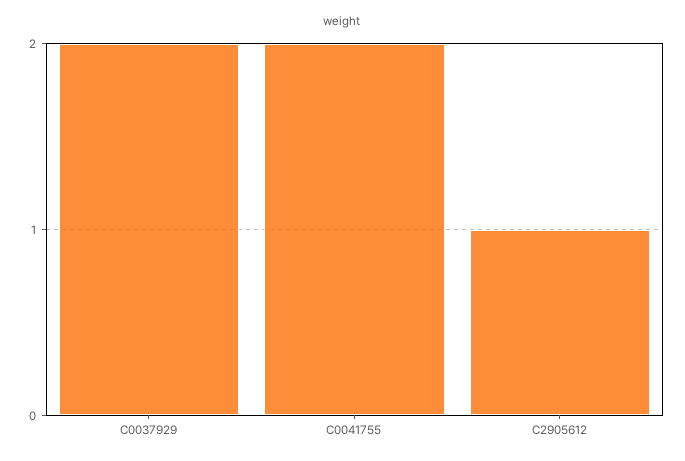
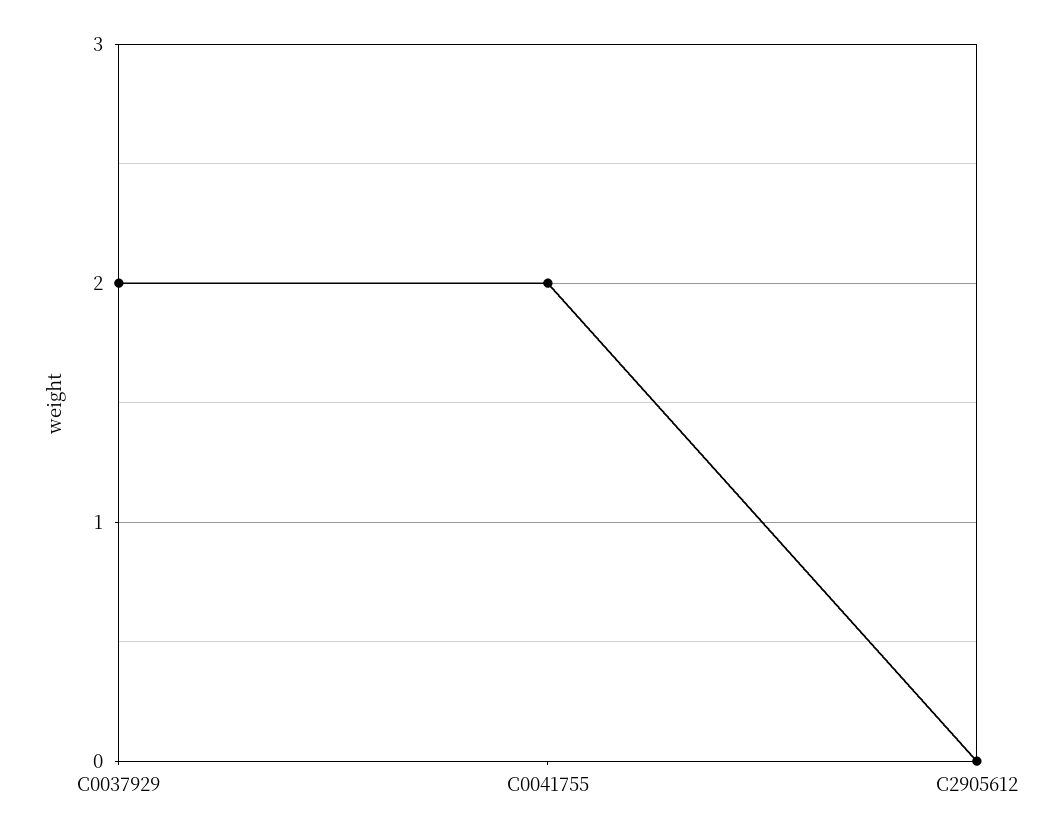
C2905612: 1 -> 0

